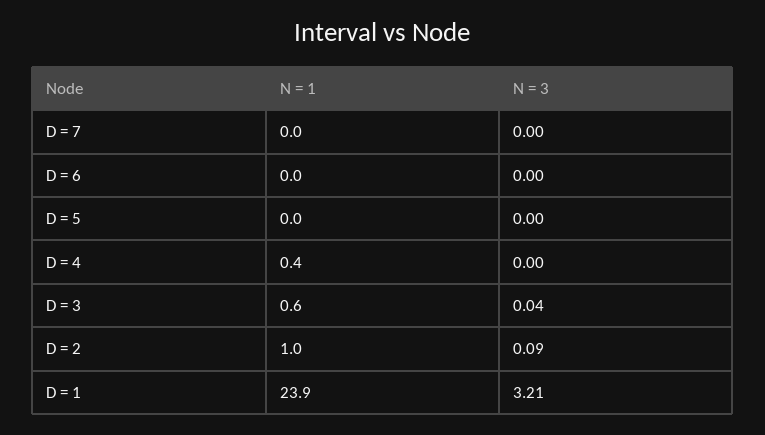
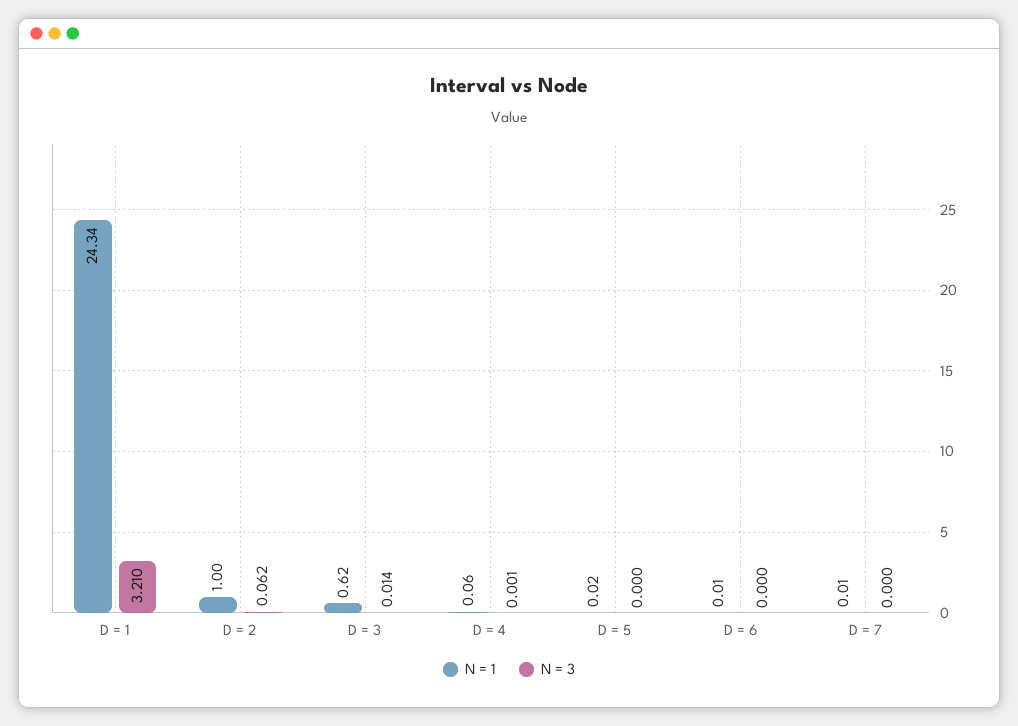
N = 1, D = 4: 0.4 -> 0.06
N = 3, D = 3: 0.04 -> 0.014
N = 3, D = 2: 0.09 -> 0.062
N = 1, D = 1: 23.9 -> 24.34

